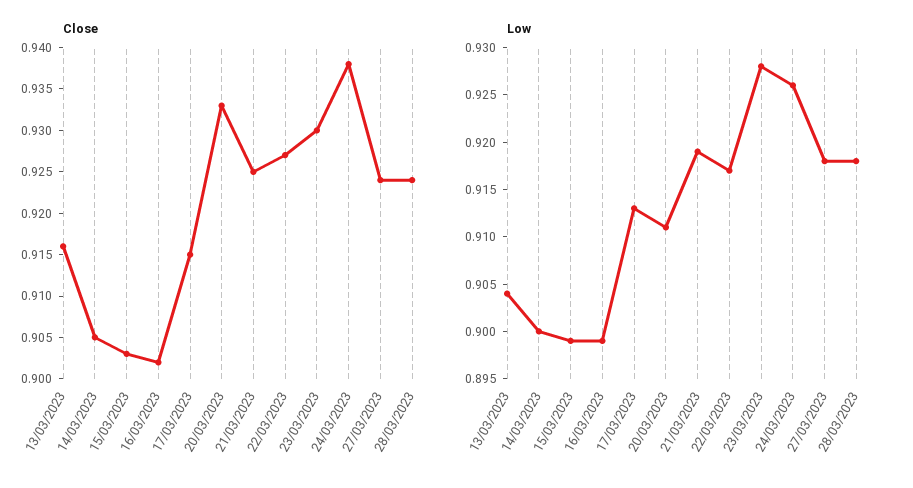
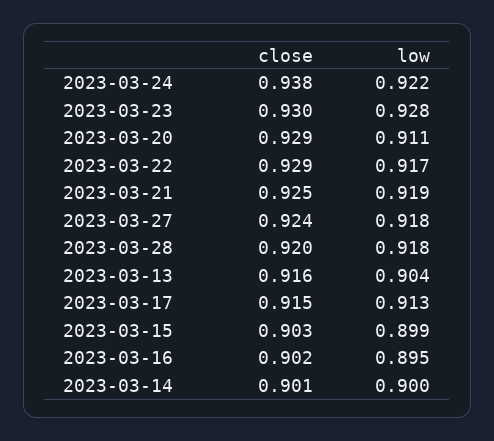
Close, 14/03/2023: 0.905 -> 0.901
Close, 20/03/2023: 0.933 -> 0.929
Close, 22/03/2023: 0.927 -> 0.929
Close, 28/03/2023: 0.924 -> 0.92
Low, 16/03/2023: 0.899 -> 0.895
Low, 24/03/2023: 0.926 -> 0.922

